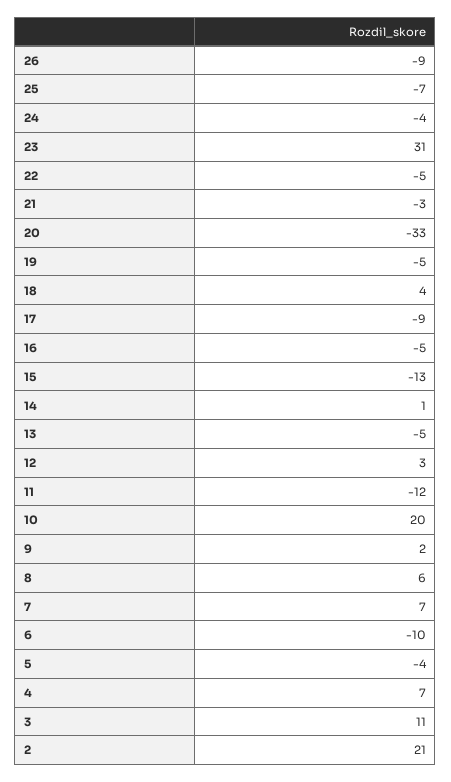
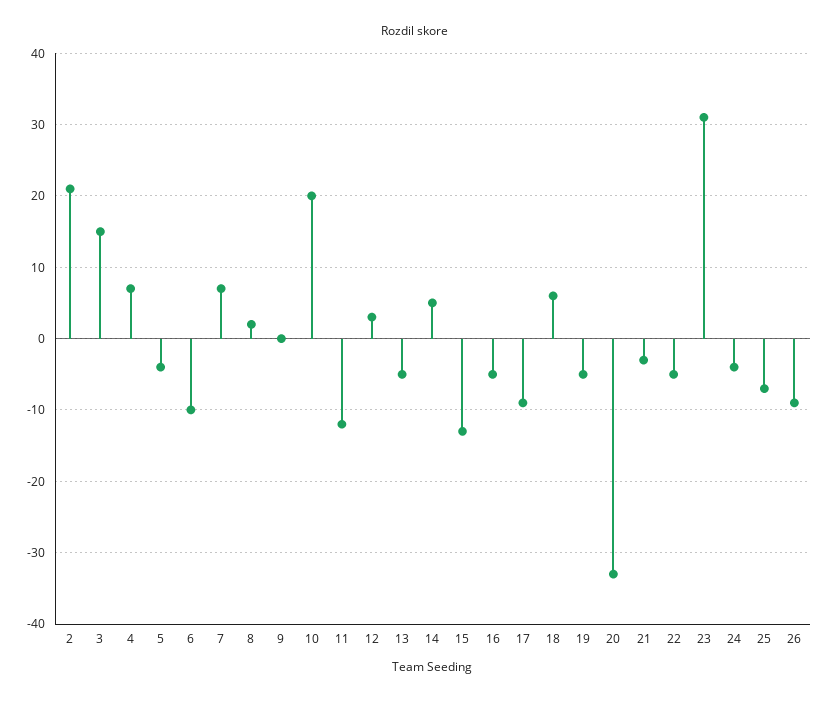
18: 4 -> 6
14: 1 -> 5
9: 2 -> 0
8: 6 -> 2
3: 11 -> 15

